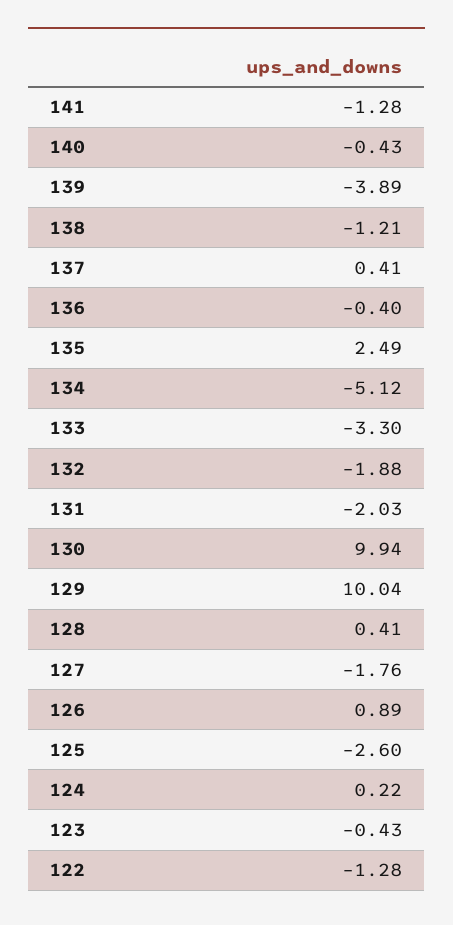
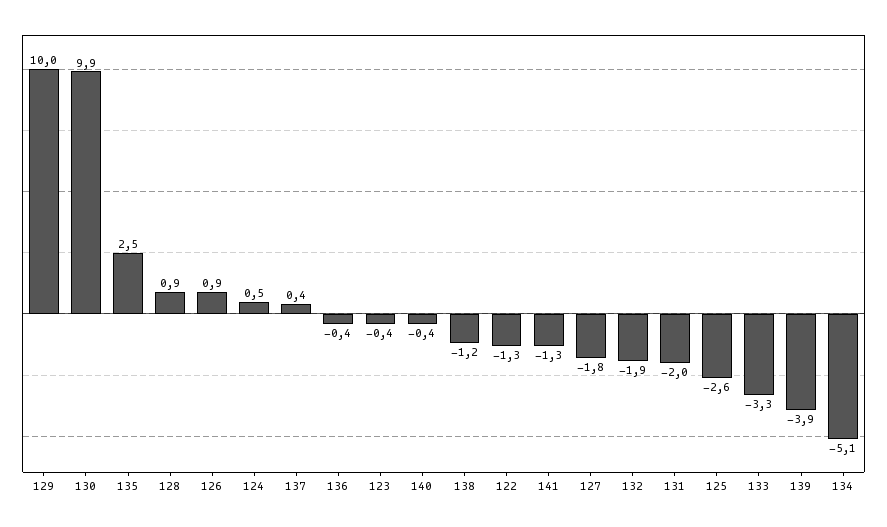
128: 0.41 -> 0.9
124: 0.22 -> 0.5

